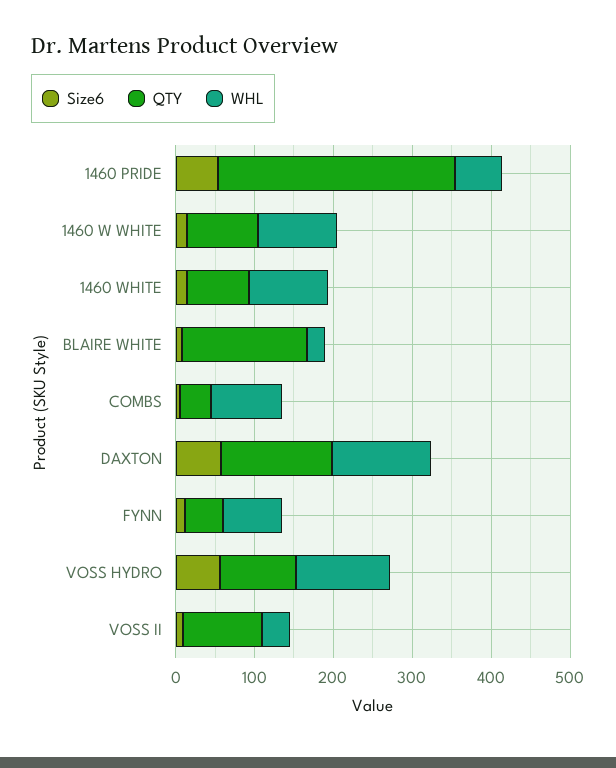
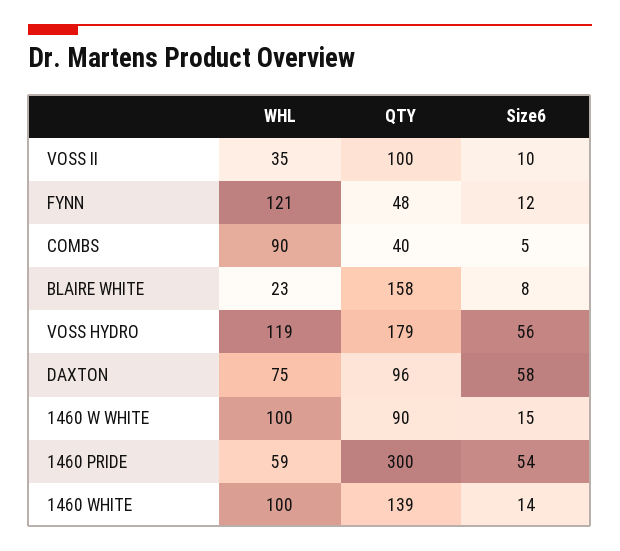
QTY, 1460 WHITE: 80 -> 139
QTY, DAXTON: 140 -> 96
WHL, DAXTON: 120 -> 75
WHL, FYNN: 80 -> 121
QTY, VOSS HYDRO: 100 -> 179

